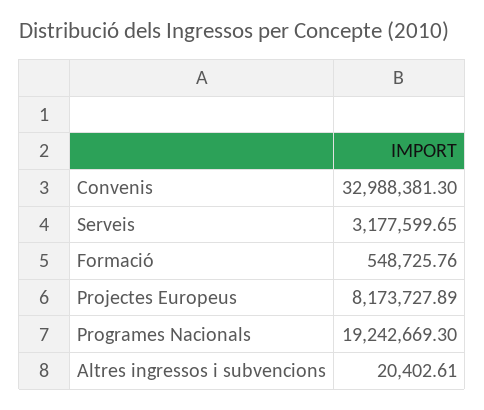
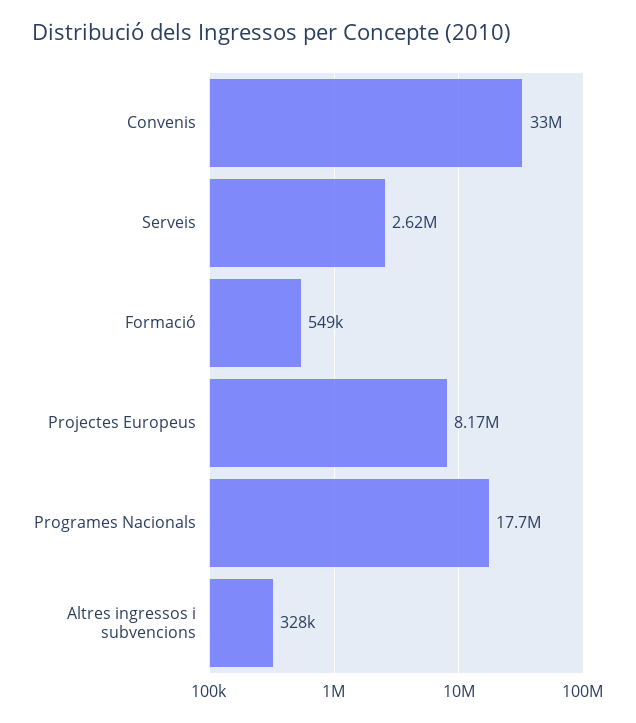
Serveis: 3177599.65 -> 2620000
Programes Nacionals: 19242669.3 -> 17700000
Altres ingressos i subvencions: 20402.61 -> 328000

